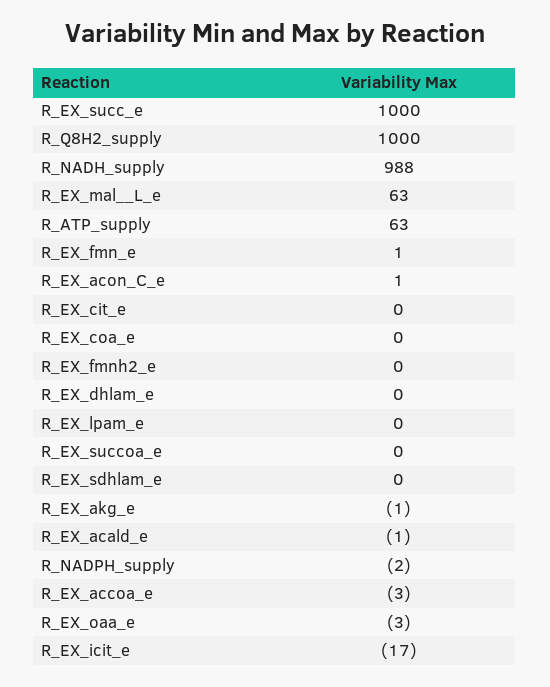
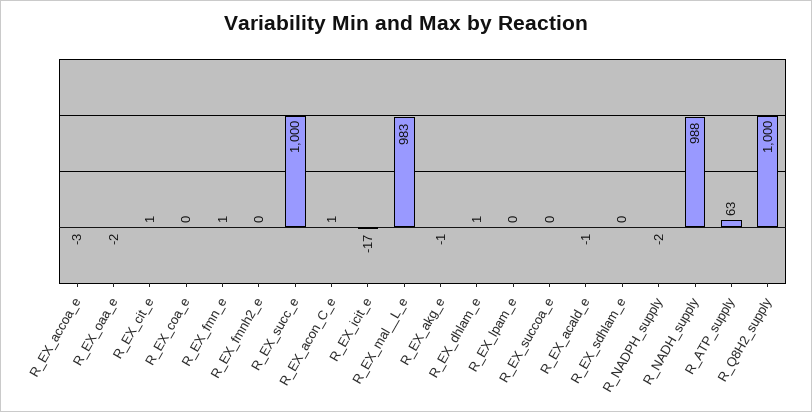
R_EX_mal__L_e: 63 -> 983
R_EX_cit_e: 0 -> 1
R_EX_dhlam_e: 0 -> 1
R_EX_oaa_e: -3 -> -2

